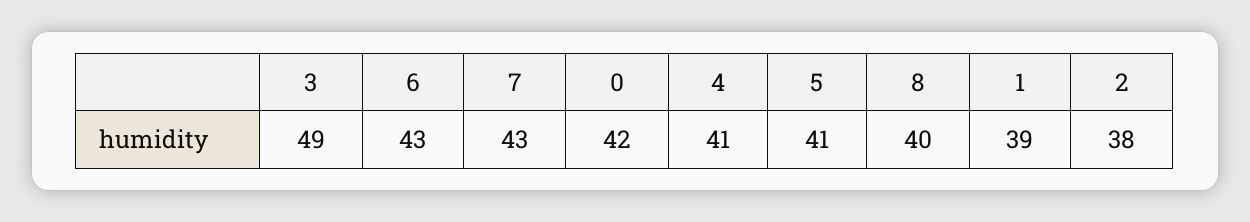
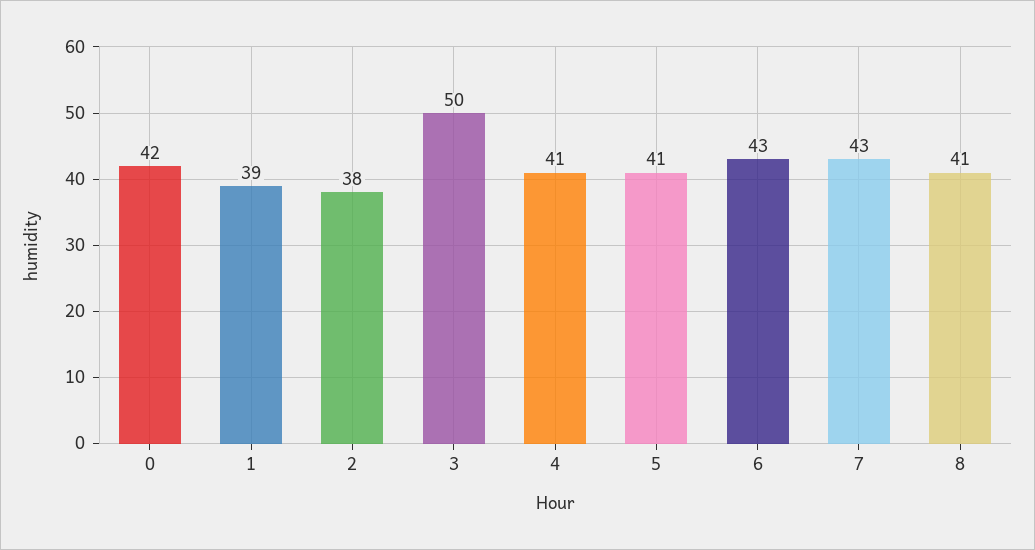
3: 49 -> 50
8: 40 -> 41

